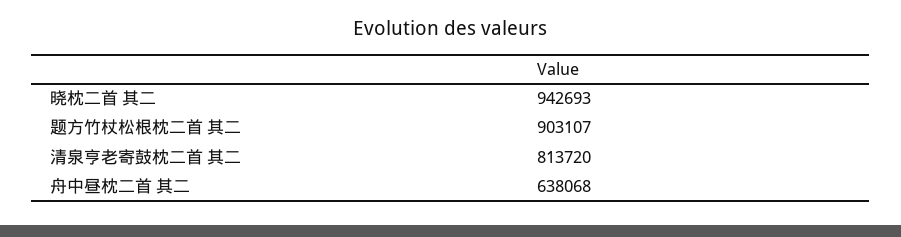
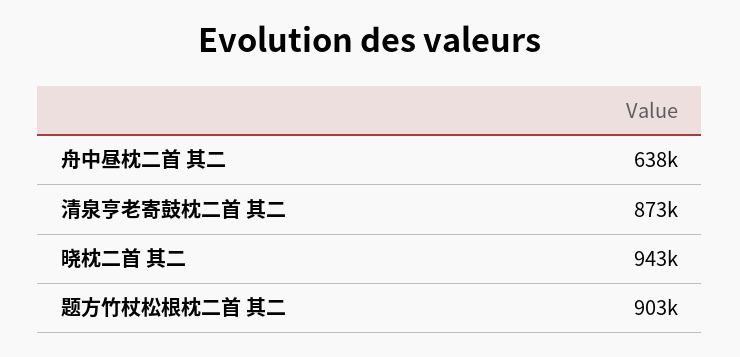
清泉亨老寄鼓枕二首 其二: 813720 -> 873000

